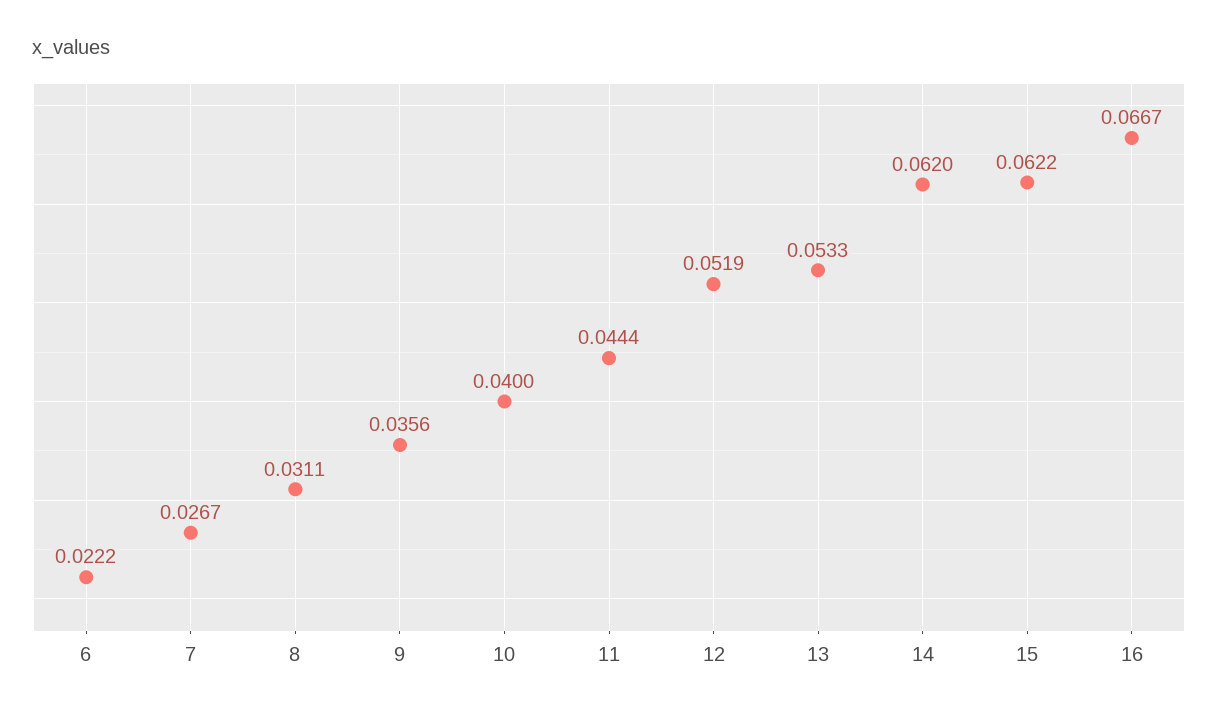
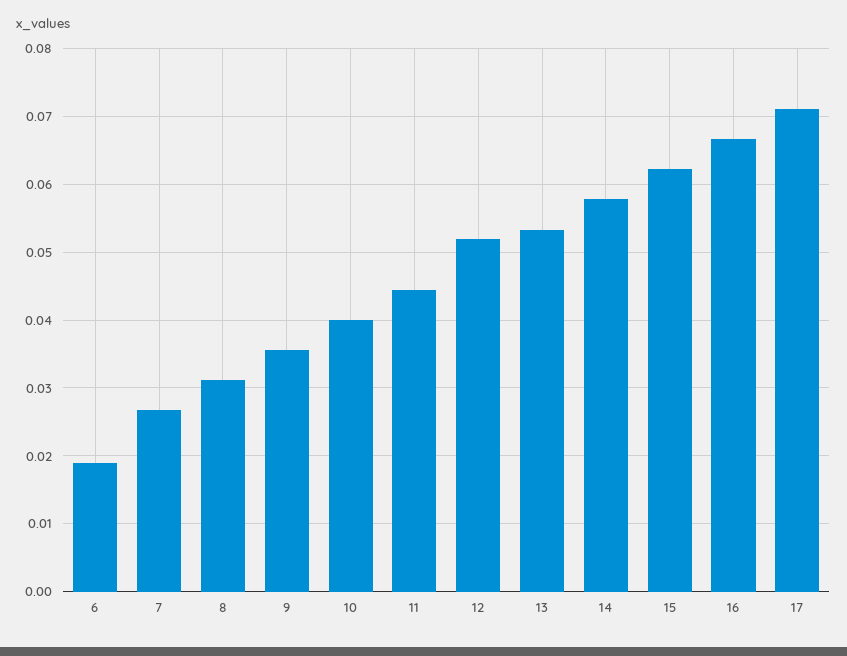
6: 0.0222 -> 0.019
14: 0.062 -> 0.058
17: none -> 0.071

